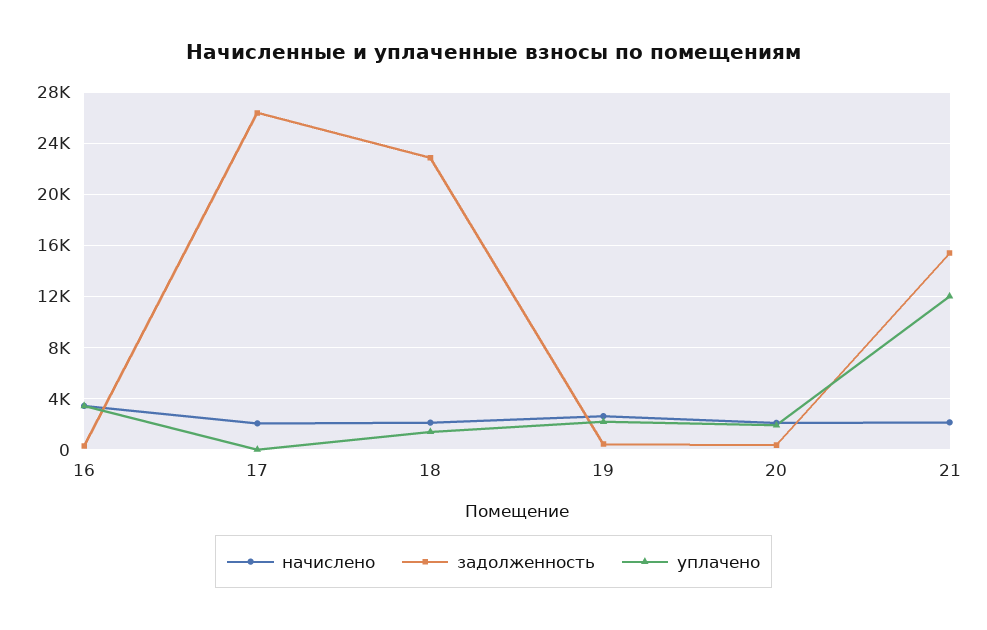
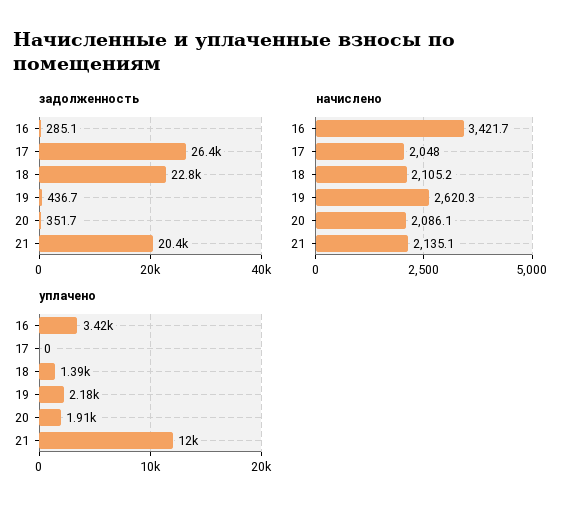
задолженность, 21: 15500 -> 20400

